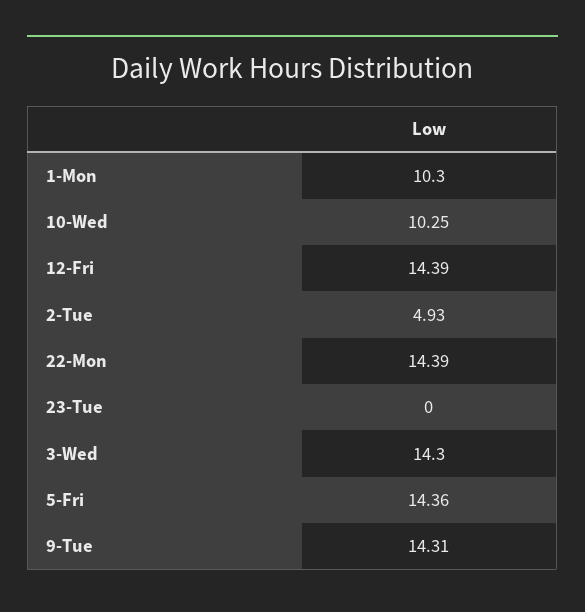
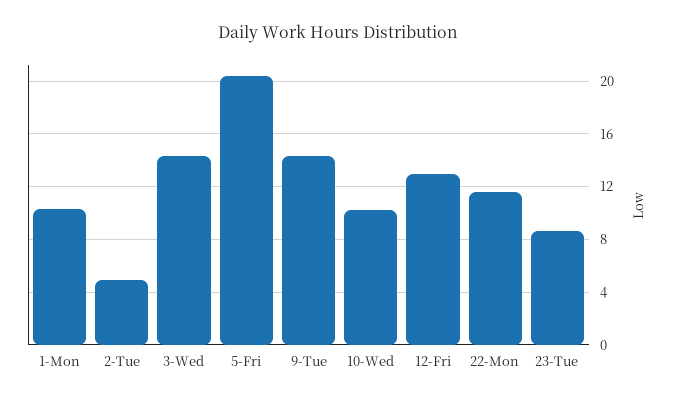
12-Fri: 14.39 -> 13
22-Mon: 14.39 -> 11.5
23-Tue: 0 -> 8.5
5-Fri: 14.36 -> 20.5

